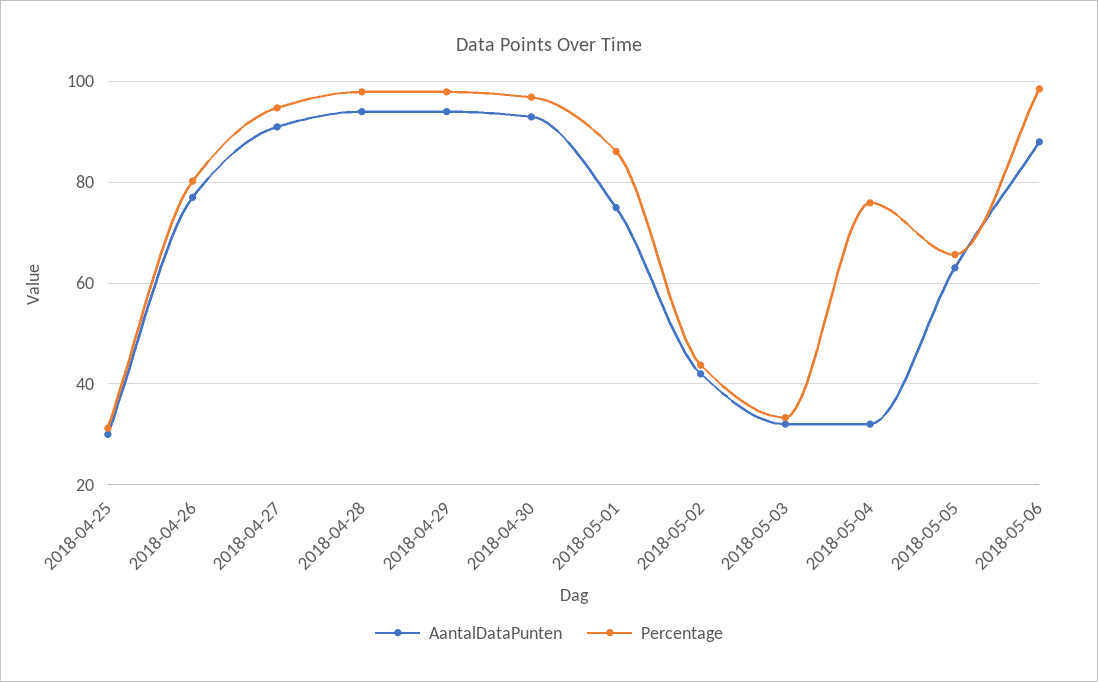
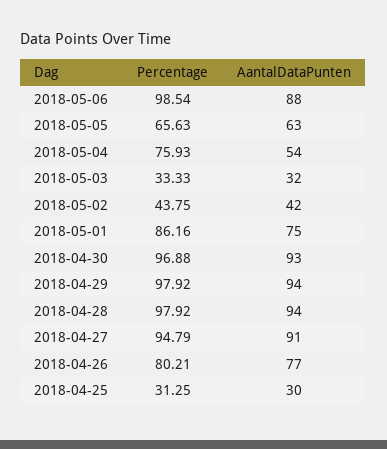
AantalDataPunten, 2018-05-04: 32 -> 54

